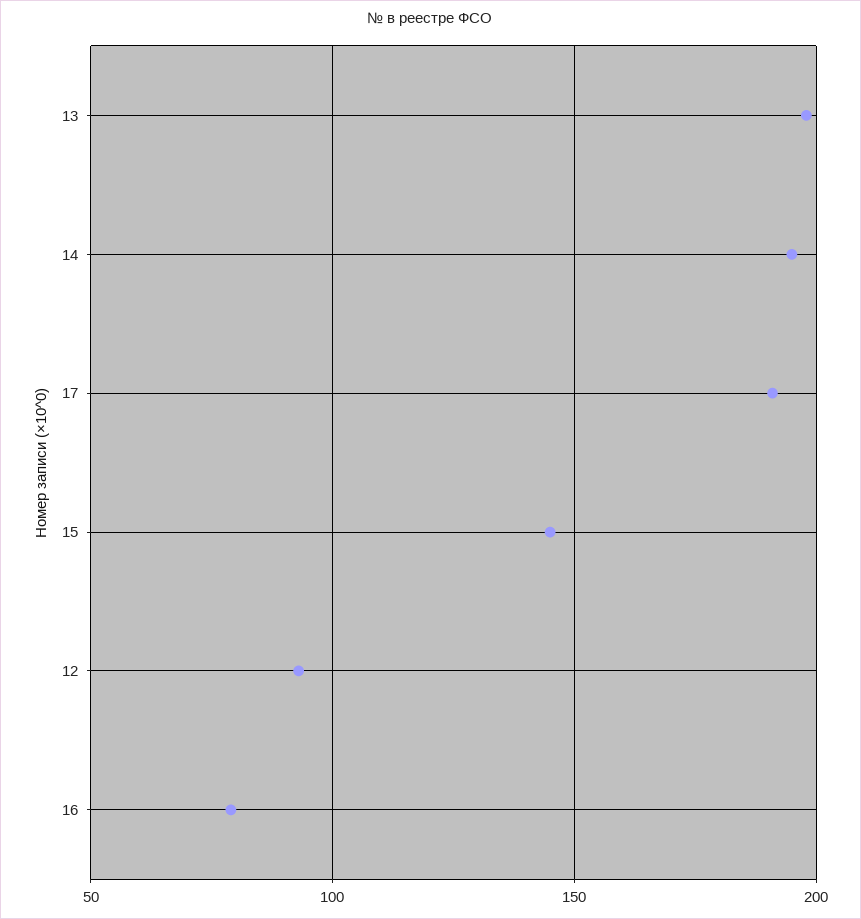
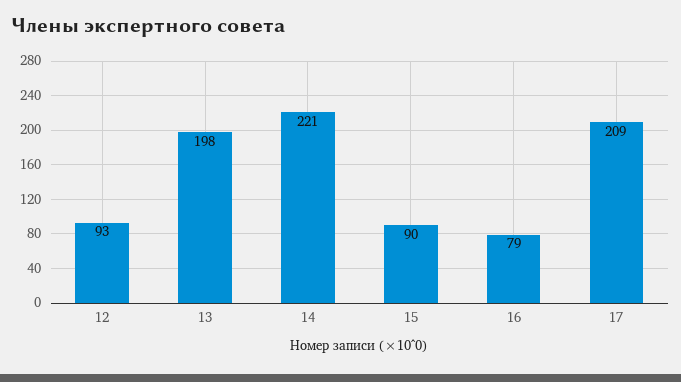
14: 195 -> 221
17: 190 -> 209
15: 145 -> 90

